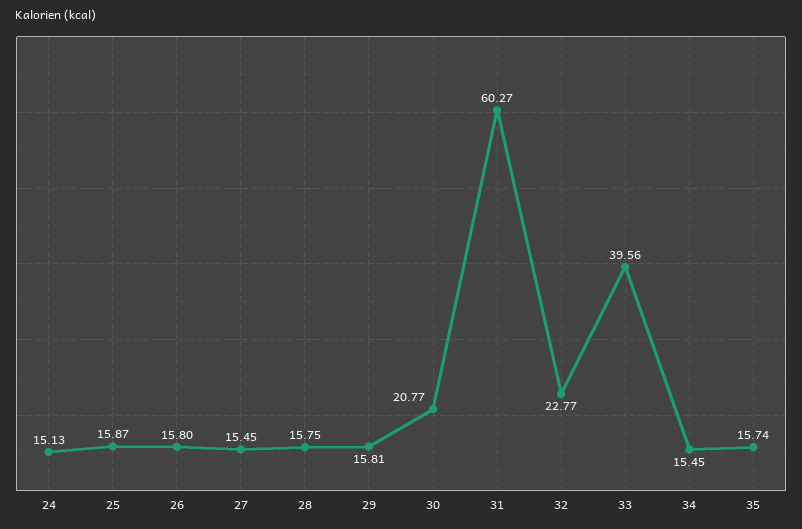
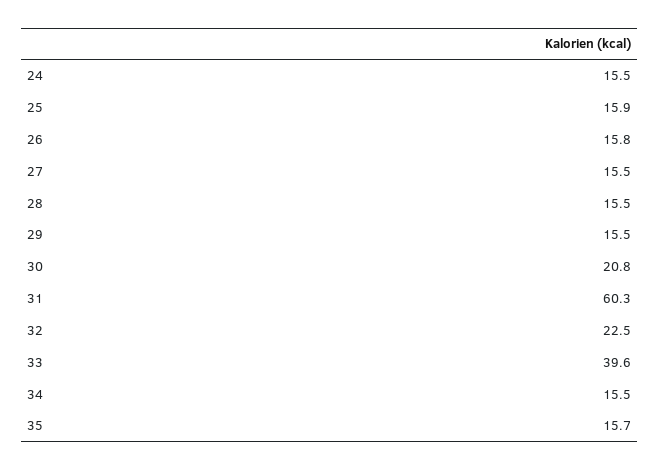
24: 15.13 -> 15.5
28: 15.75 -> 15.5
29: 15.81 -> 15.5
32: 22.77 -> 22.5

